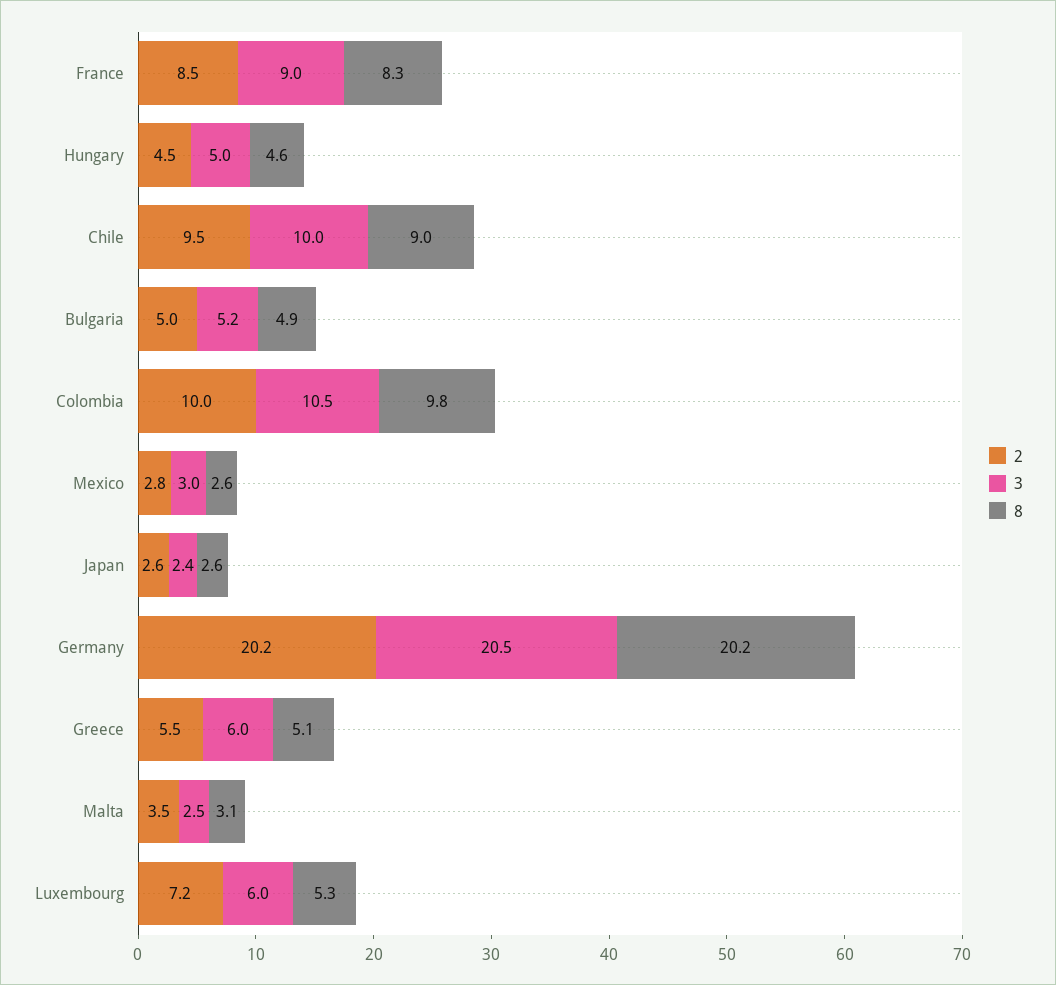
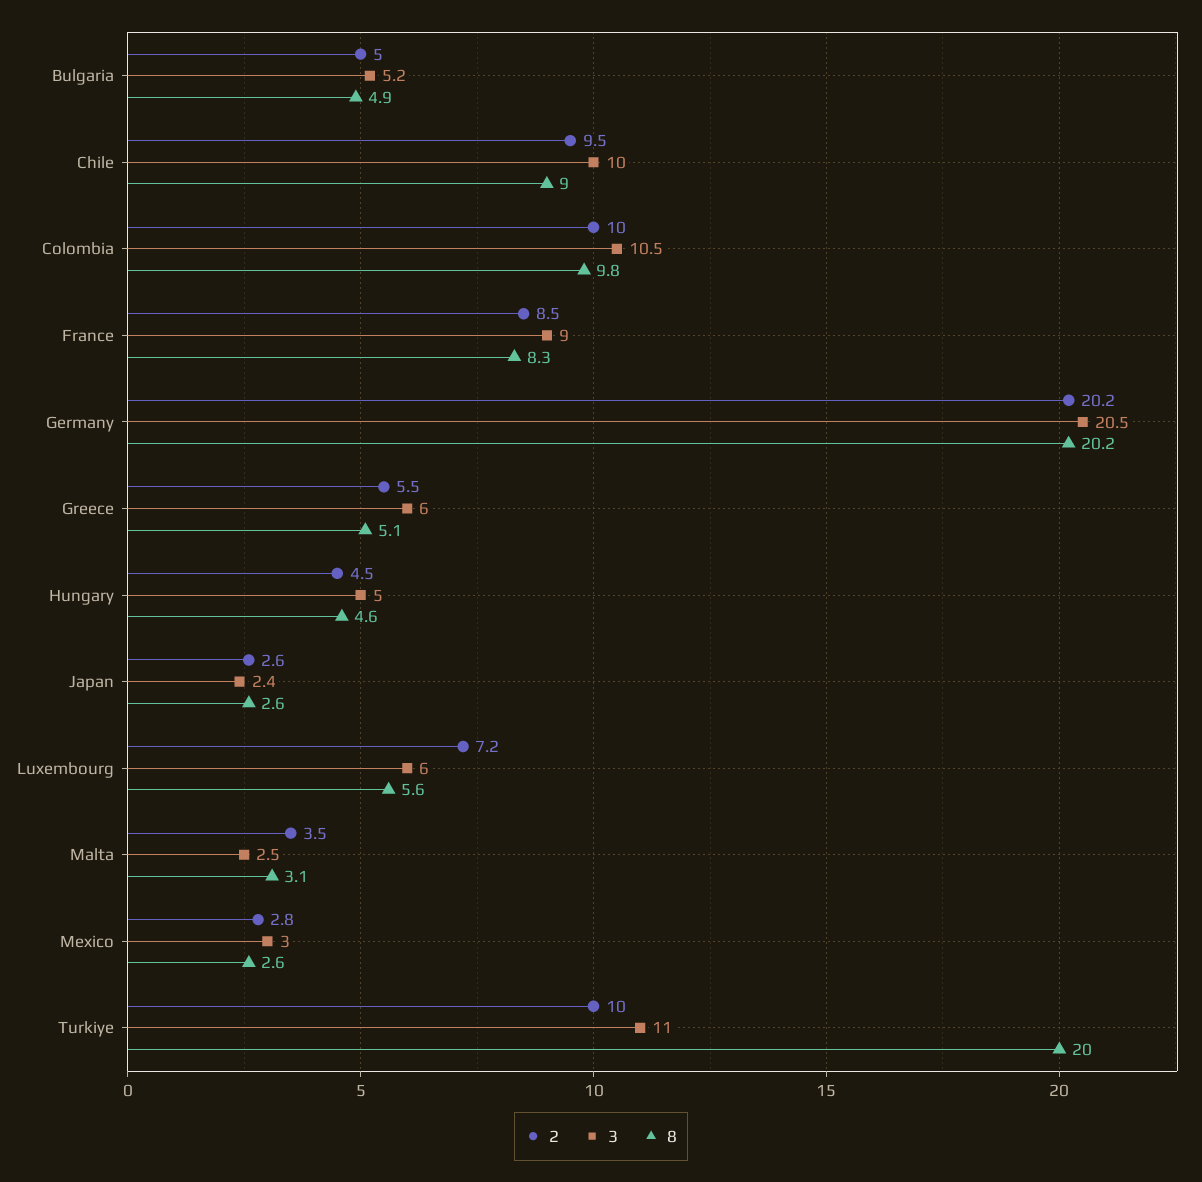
8, Luxembourg: 5.3 -> 5.6
2, Turkiye: none -> 10
3, Turkiye: none -> 11
8, Turkiye: none -> 20

